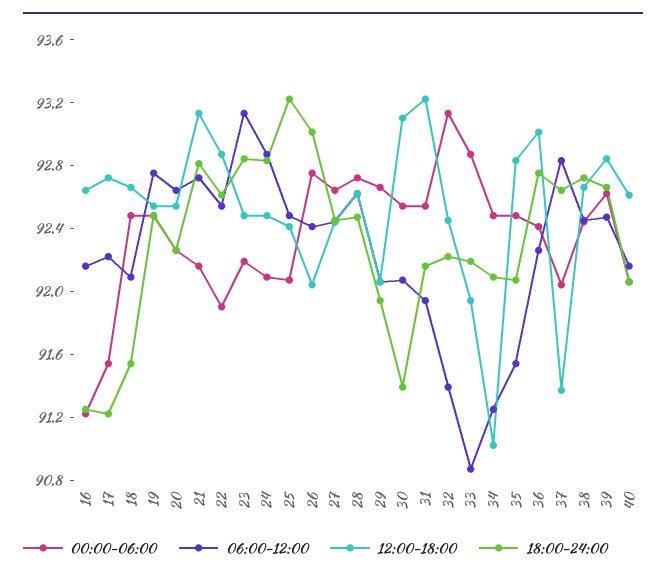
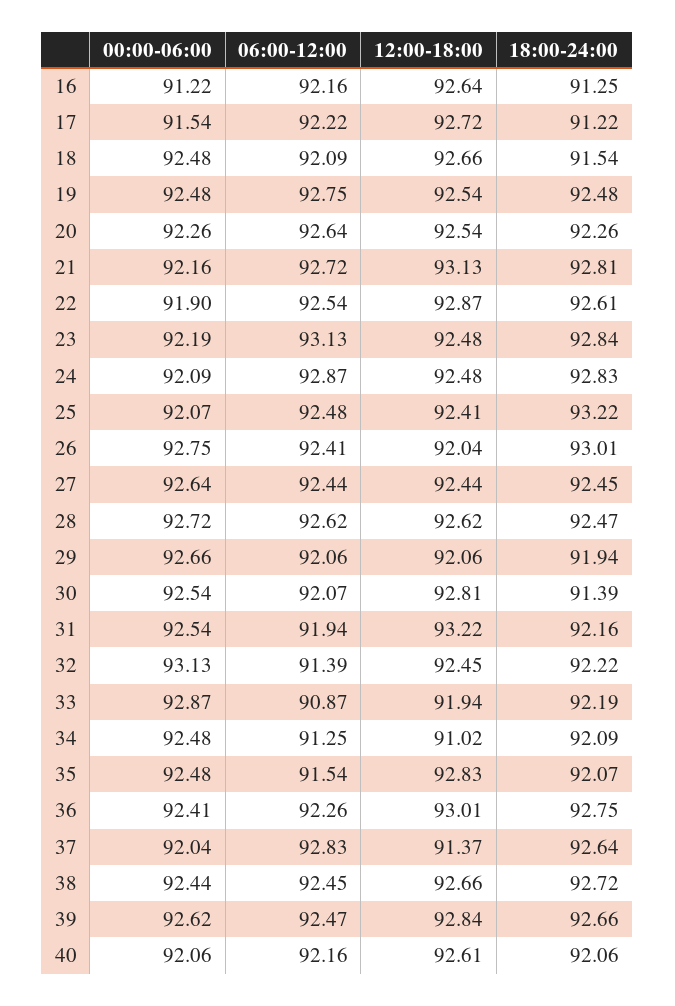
12:00-18:00, 30: 93.1 -> 92.81

